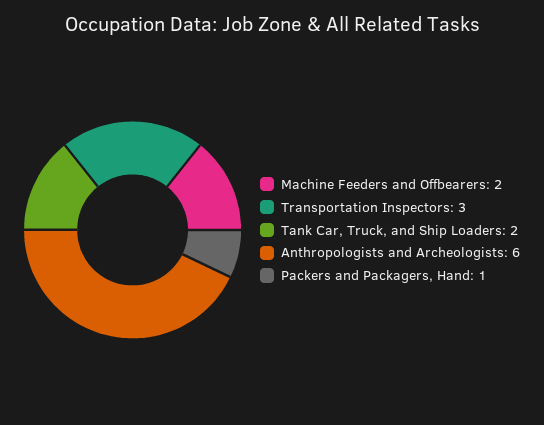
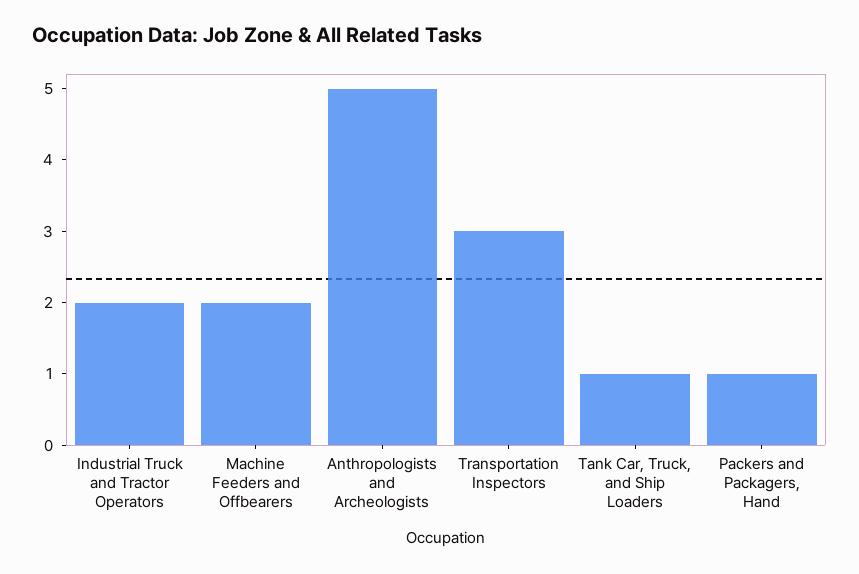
Tank Car, Truck, and Ship Loaders: 2 -> 1
Anthropologists and Archeologists: 6 -> 5
Industrial Truck and Tractor Operators: none -> 2

